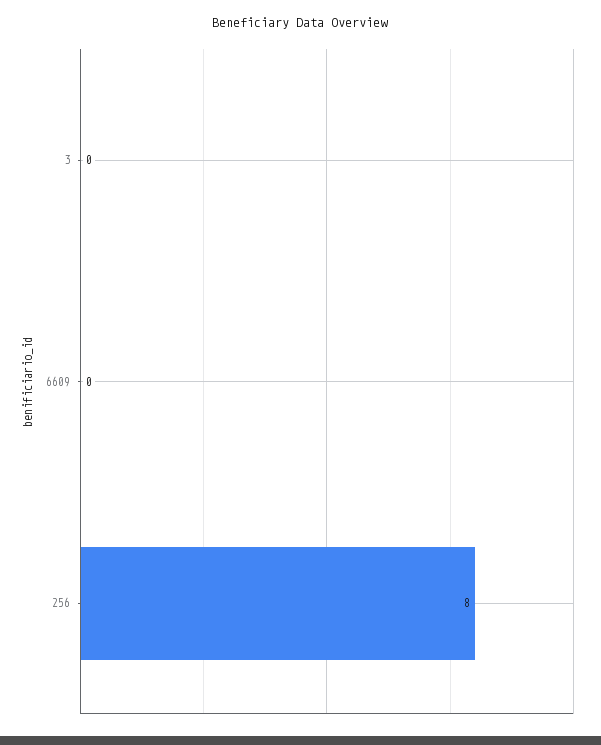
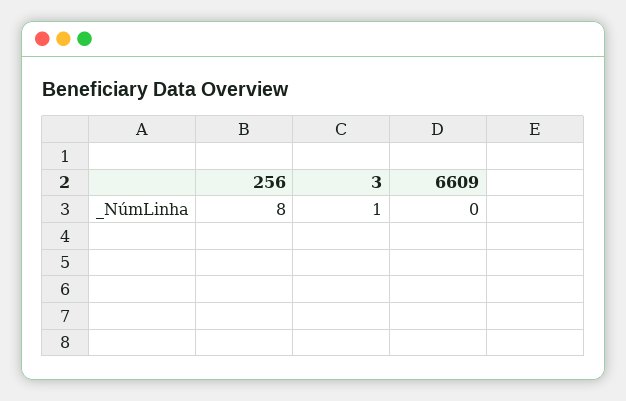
3: 0 -> 1

